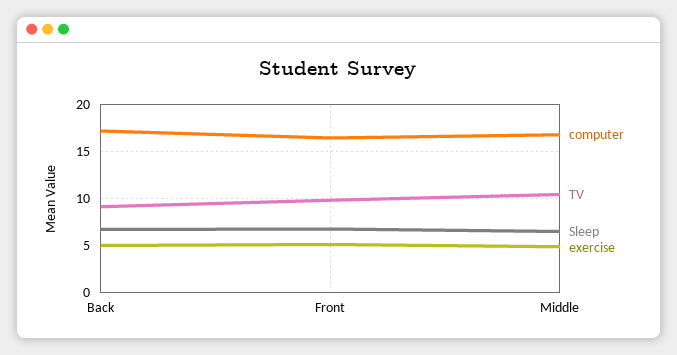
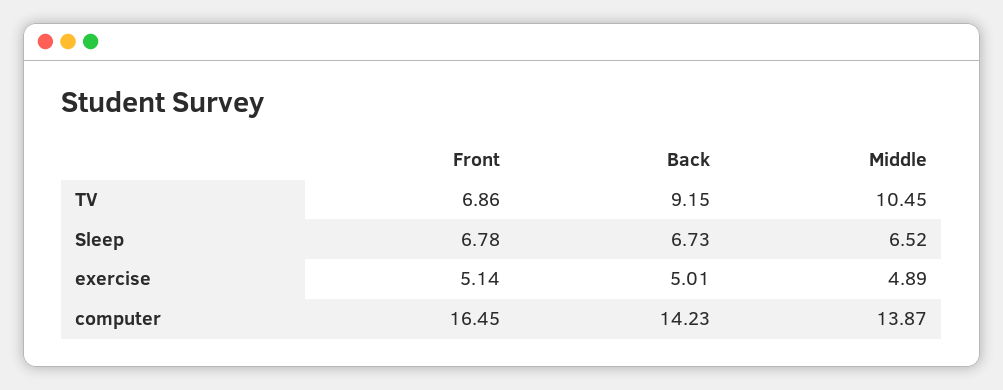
computer, Back: 17 -> 14.23
TV, Front: 10 -> 6.86
computer, Middle: 17 -> 13.87

